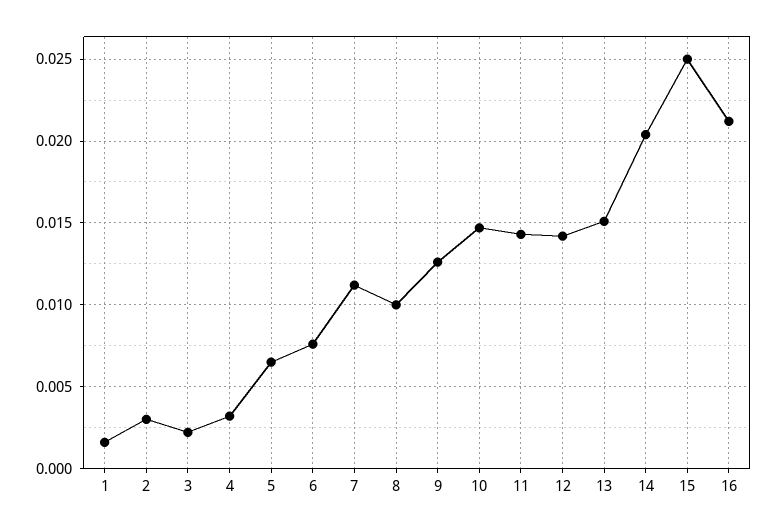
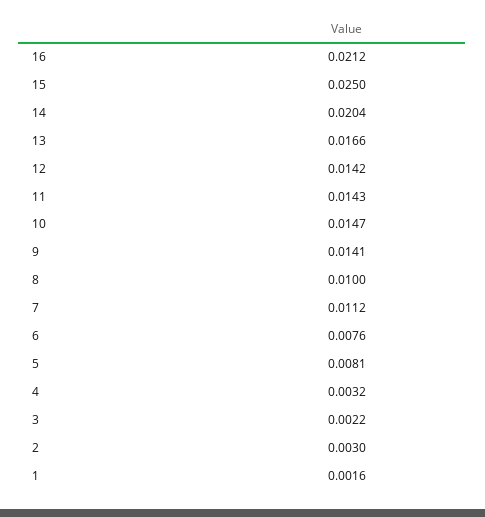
5: 0.0065 -> 0.0081
9: 0.0125 -> 0.0141
13: 0.015 -> 0.0166

